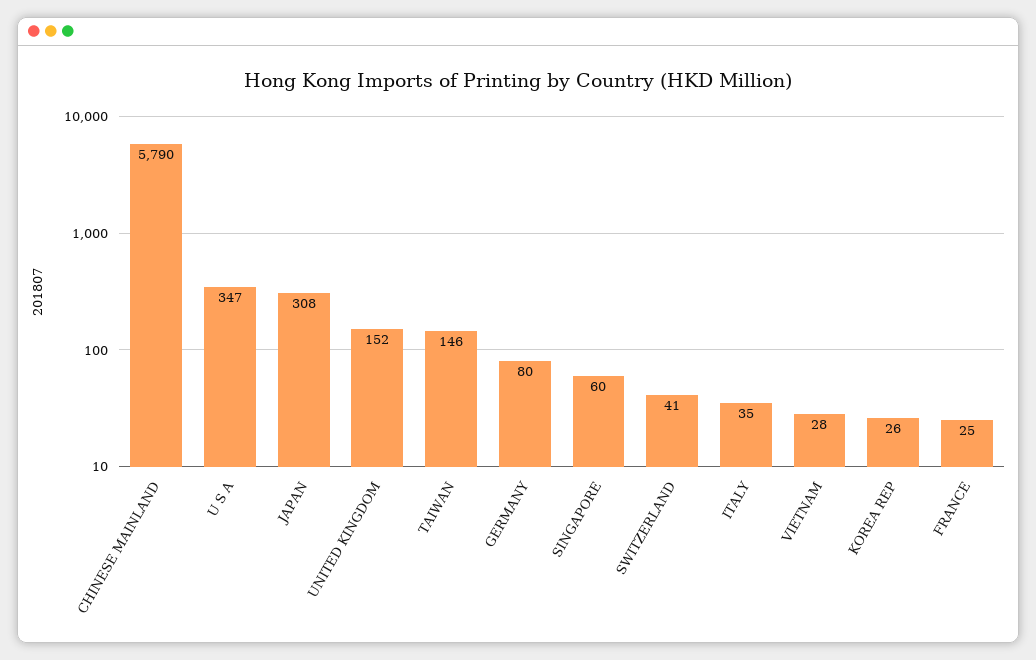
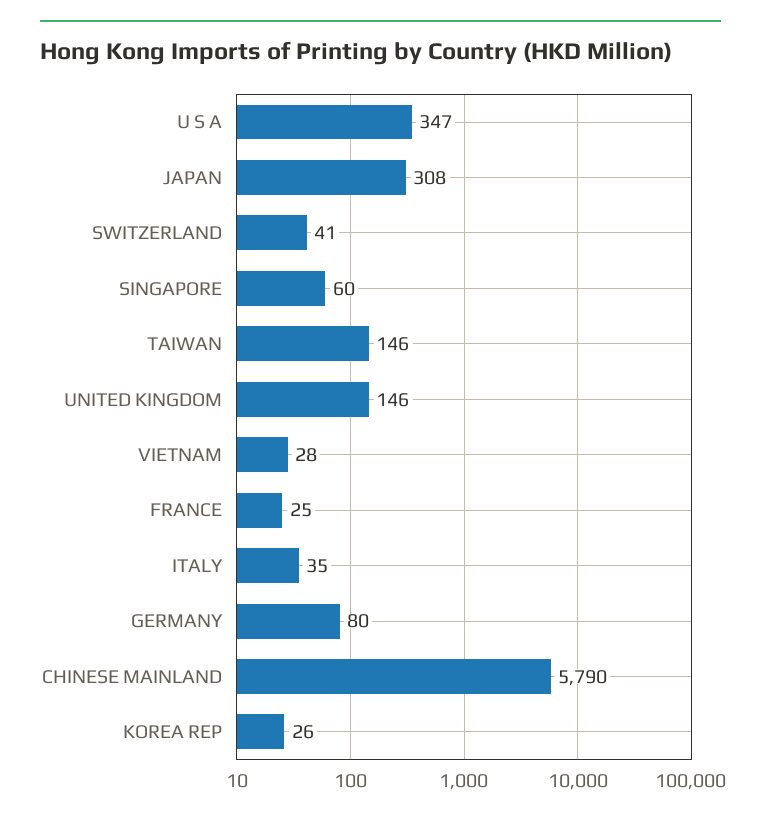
UNITED KINGDOM: 152 -> 146

